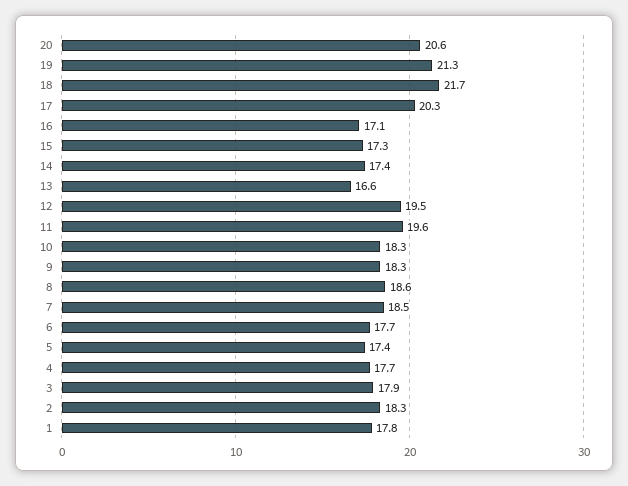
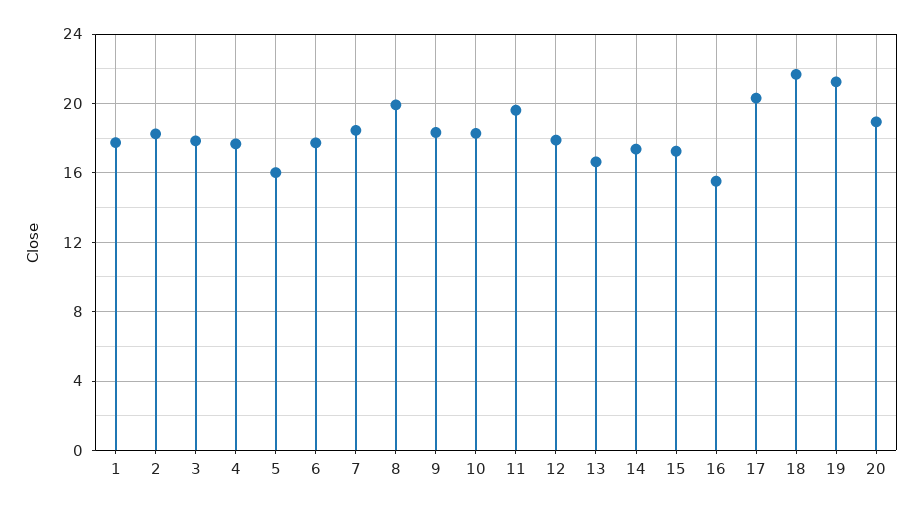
20: 20.6 -> 19
16: 17.1 -> 15.5
12: 19.5 -> 18
8: 18.6 -> 20
5: 17.4 -> 16

